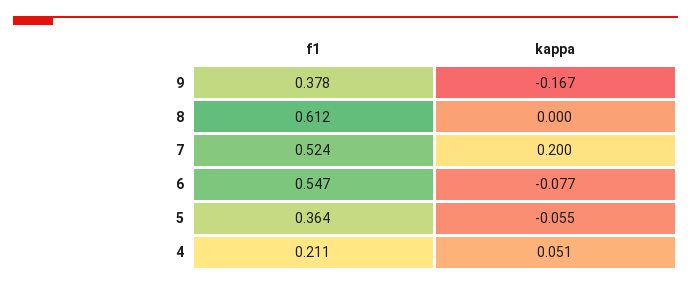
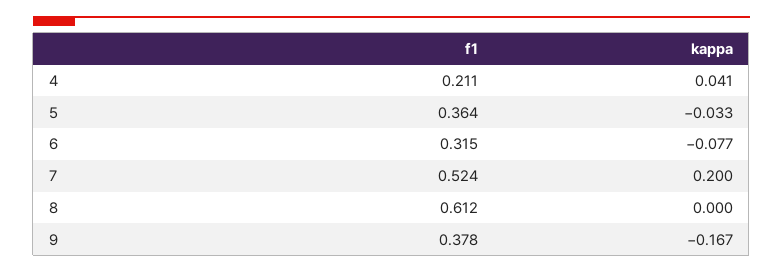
f1, 6: 0.547 -> 0.315
kappa, 5: -0.055 -> -0.033
kappa, 4: 0.051 -> 0.041

